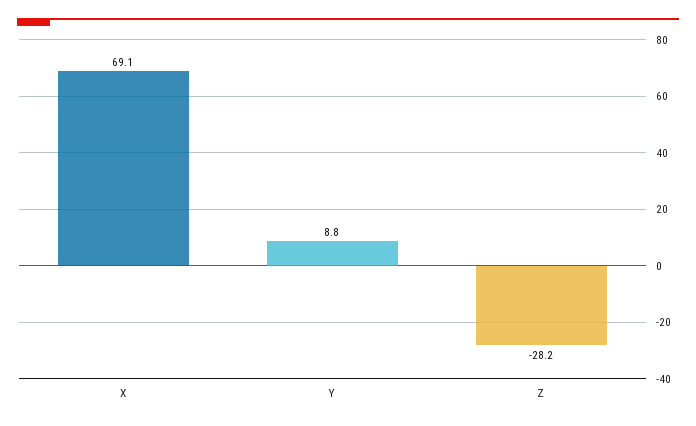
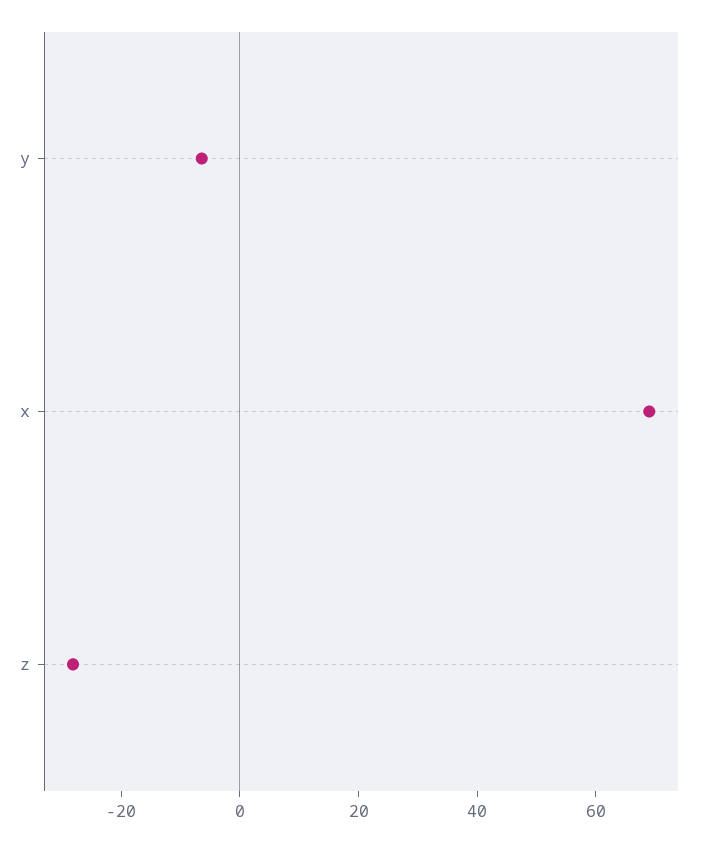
Y: 8.8 -> -5

